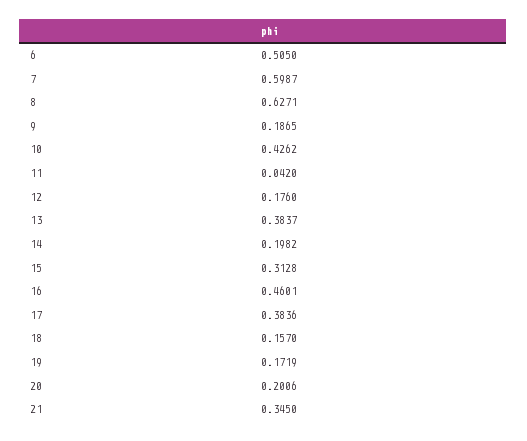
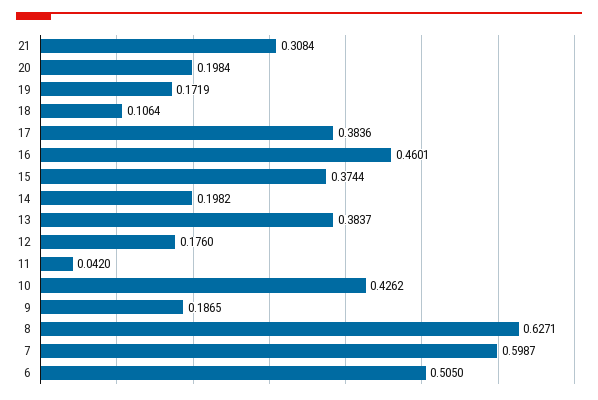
15: 0.3128 -> 0.3744
18: 0.157 -> 0.1064
20: 0.2006 -> 0.1984
21: 0.345 -> 0.3084

